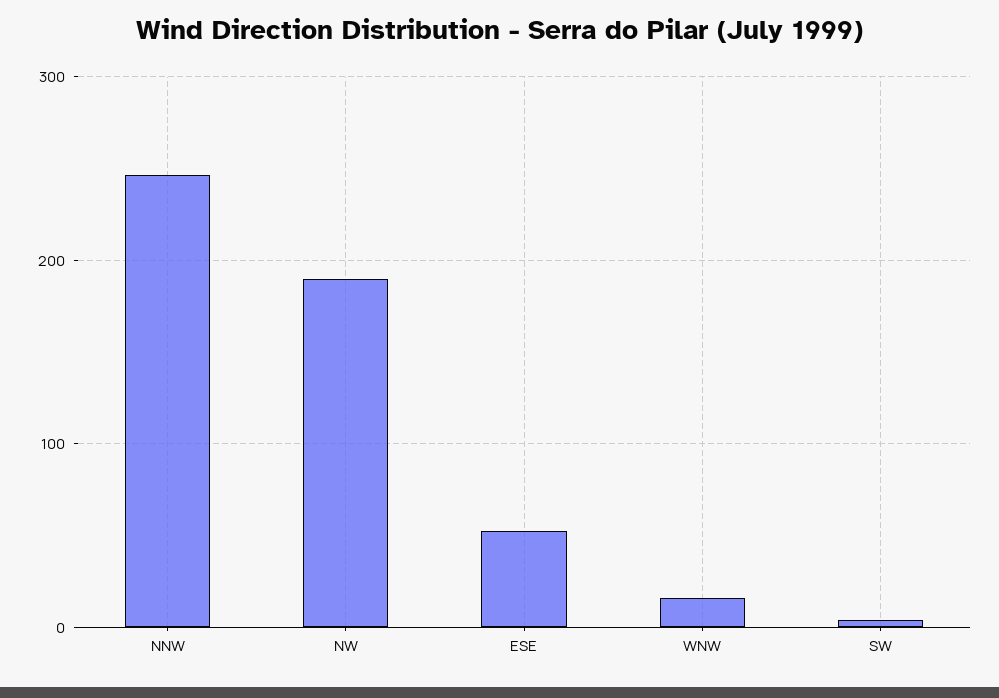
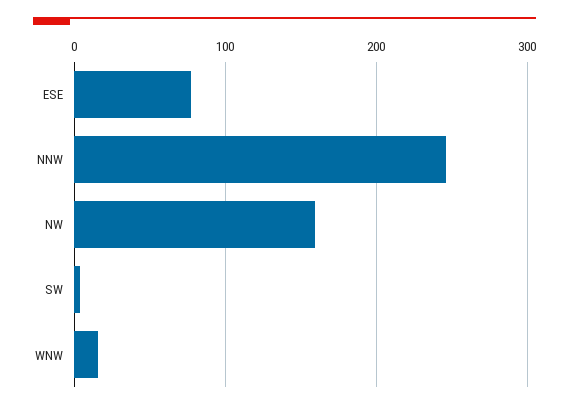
NW: 190 -> 160
ESE: 50 -> 80

